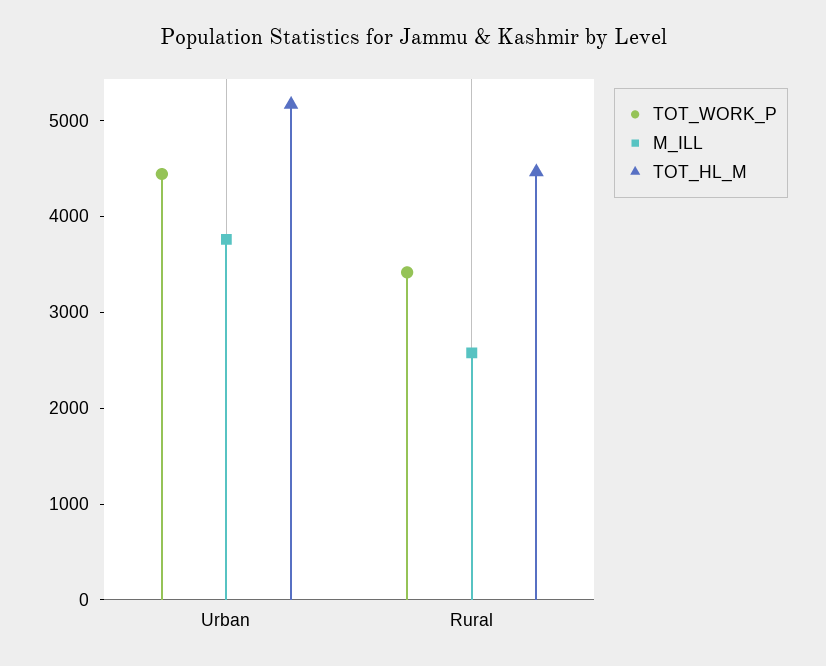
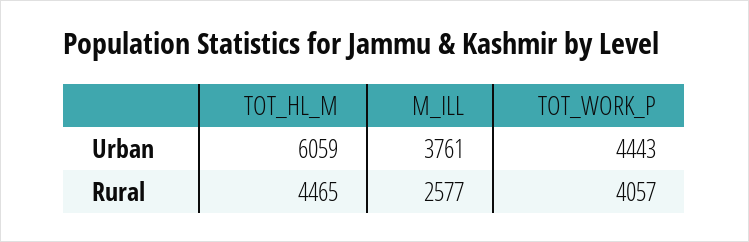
TOT_HL_M, Urban: 5200 -> 6059
TOT_WORK_P, Rural: 3400 -> 4057

